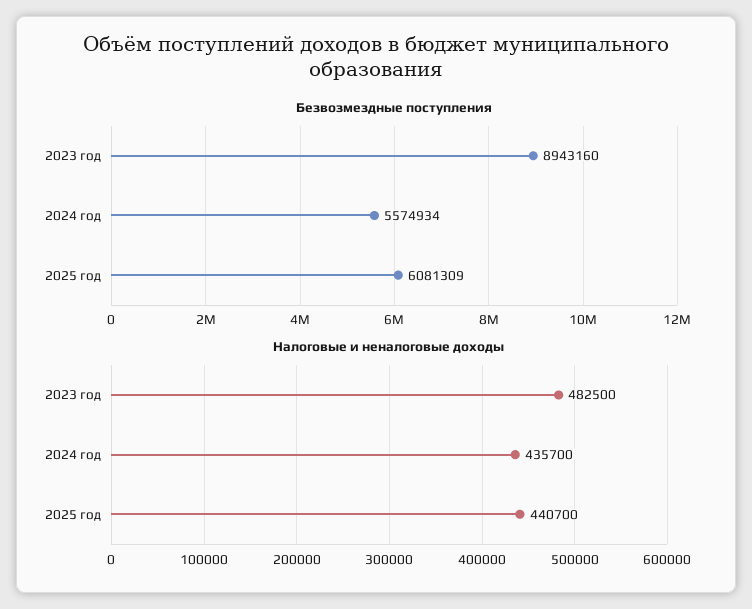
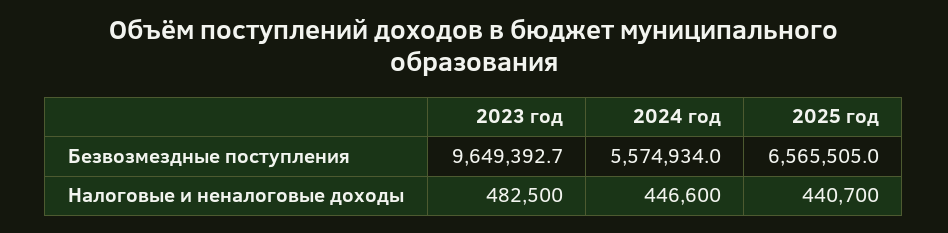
Безвозмездные поступления, 2023 год: 8943160 -> 9649392.7
Безвозмездные поступления, 2025 год: 6081309 -> 6565505
Налоговые и неналоговые доходы, 2024 год: 435700 -> 446600

